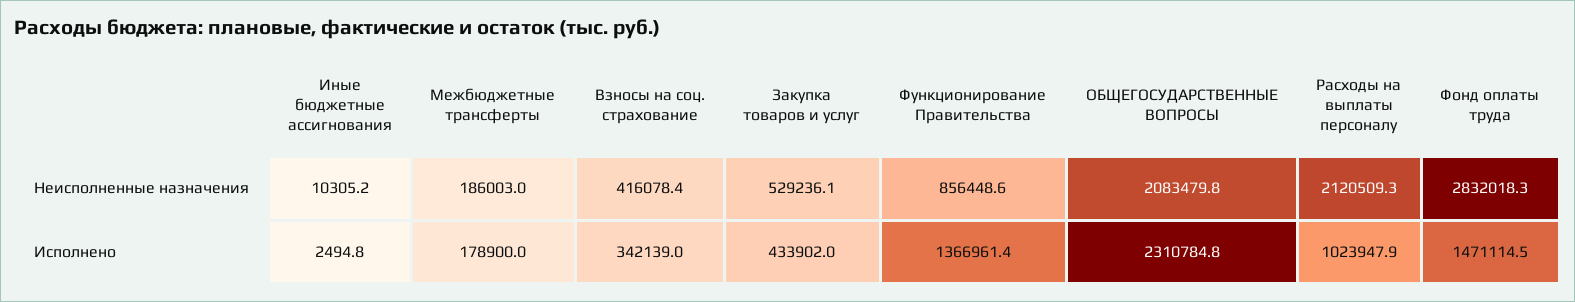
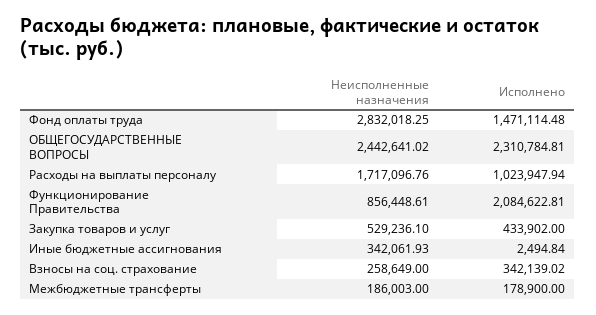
Иные бюджетные ассигнования, Неисполненные назначения: 10305.2 -> 342061.93
Взносы на соц. страхование, Неисполненные назначения: 416078.4 -> 258649
ОБЩЕГОСУДАРСТВЕННЫЕ ВОПРОСЫ, Неисполненные назначения: 2083479.8 -> 2442641.02
Расходы на выплаты персоналу, Неисполненные назначения: 2120509.3 -> 1717096.76
Функционирование Правительства, Исполнено: 1366961.4 -> 2084622.81

